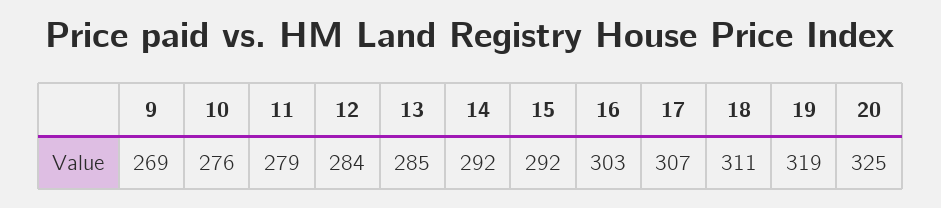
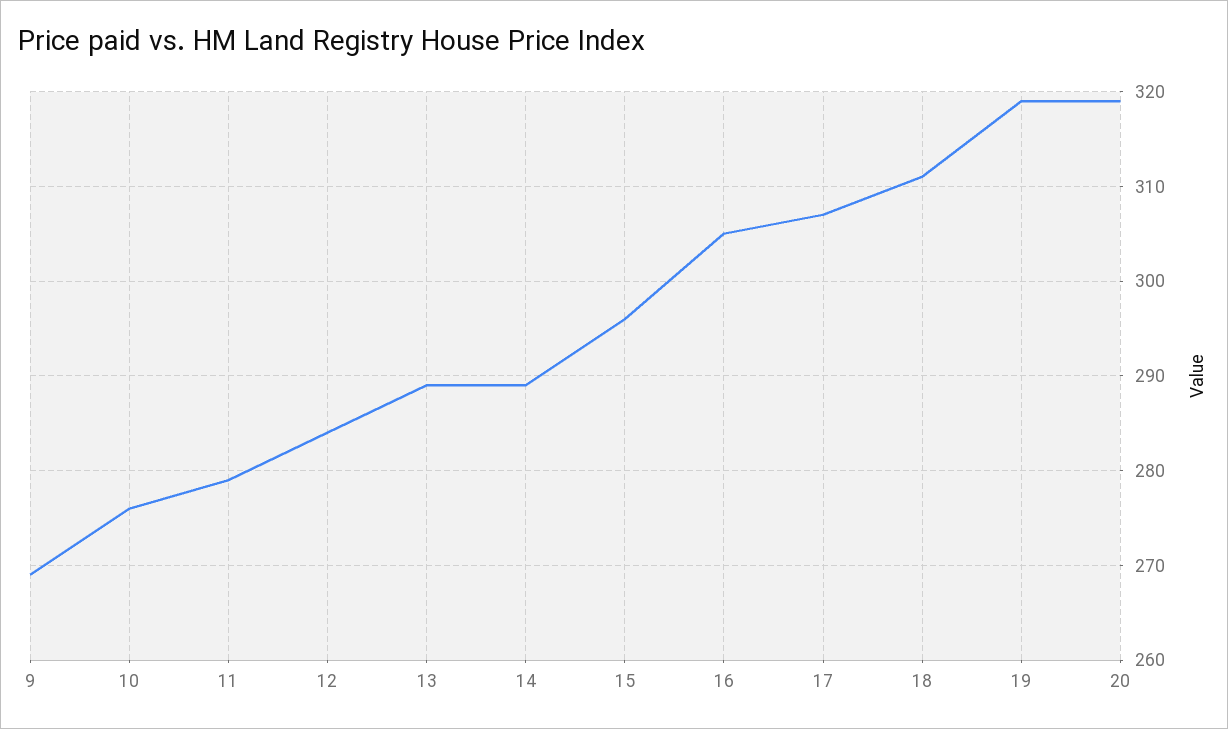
13: 285 -> 289
14: 292 -> 289
15: 292 -> 296
16: 303 -> 305
20: 325 -> 319

